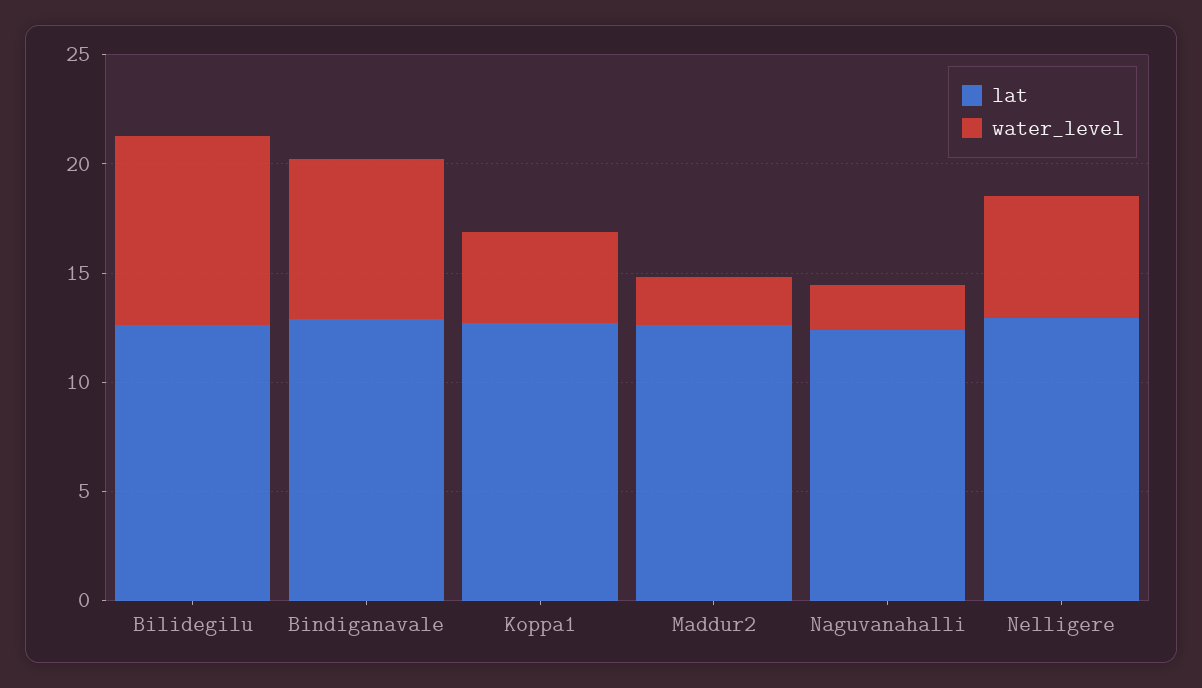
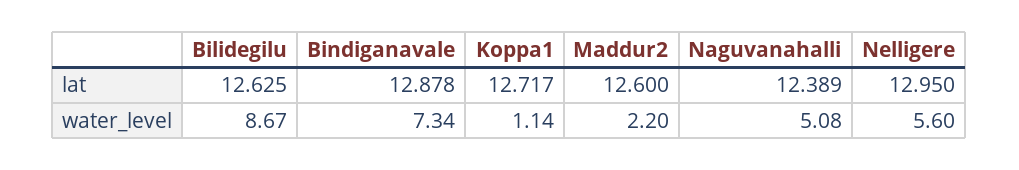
water_level, Koppa1: 4 -> 1.14
water_level, Naguvanahalli: 2 -> 5.08

